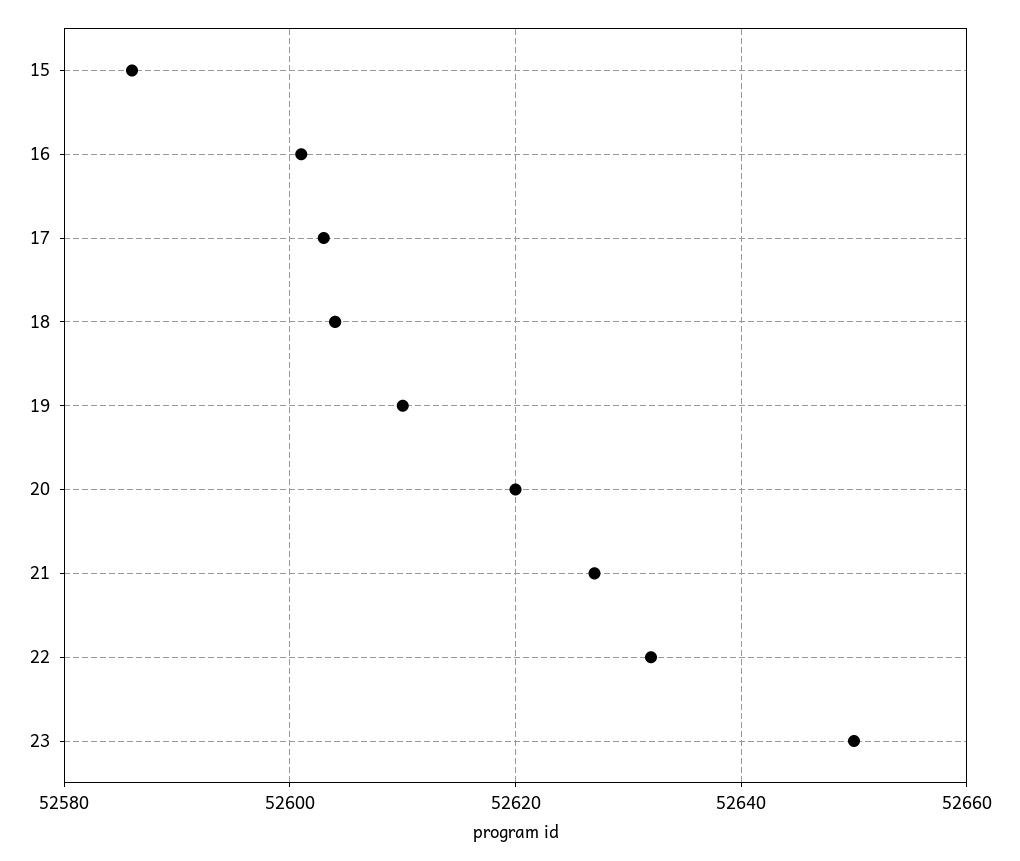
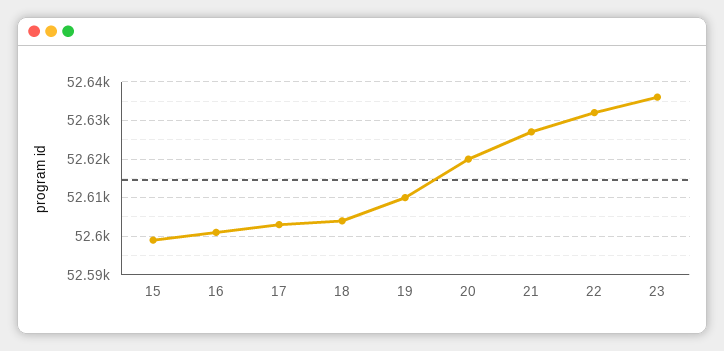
15: 52585 -> 52600
23: 52650 -> 52635

